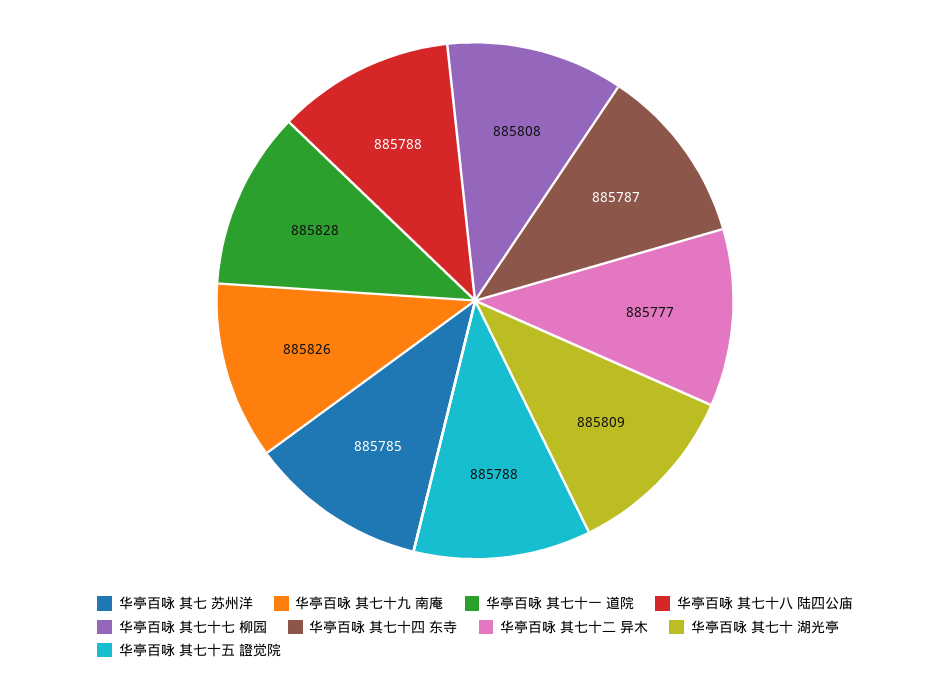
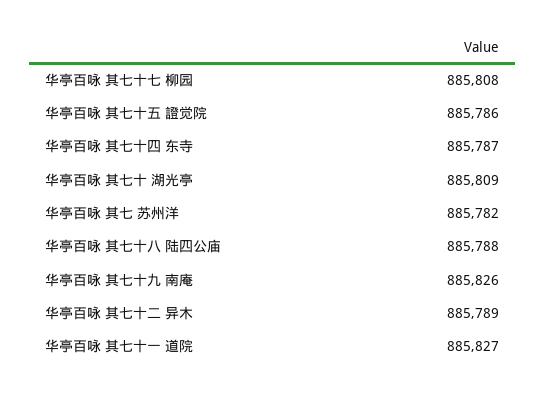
华亭百咏 其七 苏州洋: 885785 -> 885782
华亭百咏 其七十一 道院: 885828 -> 885827
华亭百咏 其七十二 异木: 885777 -> 885789
华亭百咏 其七十五 證觉院: 885788 -> 885786

